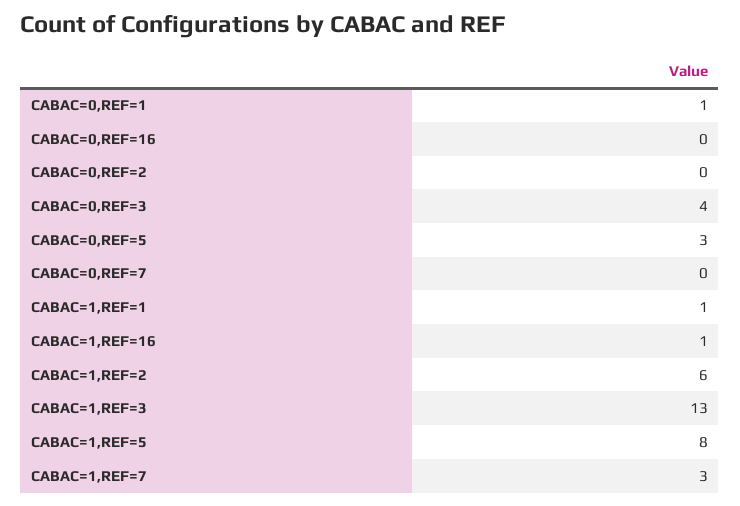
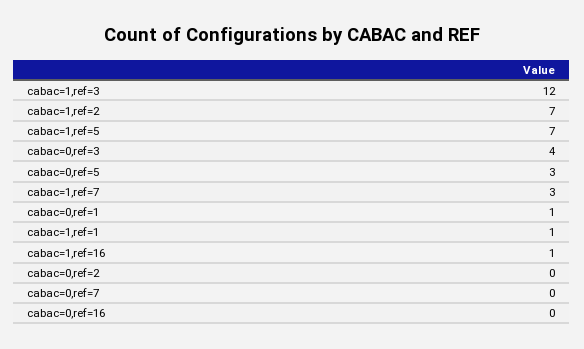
CABAC=1,REF=2: 6 -> 7
CABAC=1,REF=3: 13 -> 12
CABAC=1,REF=5: 8 -> 7

